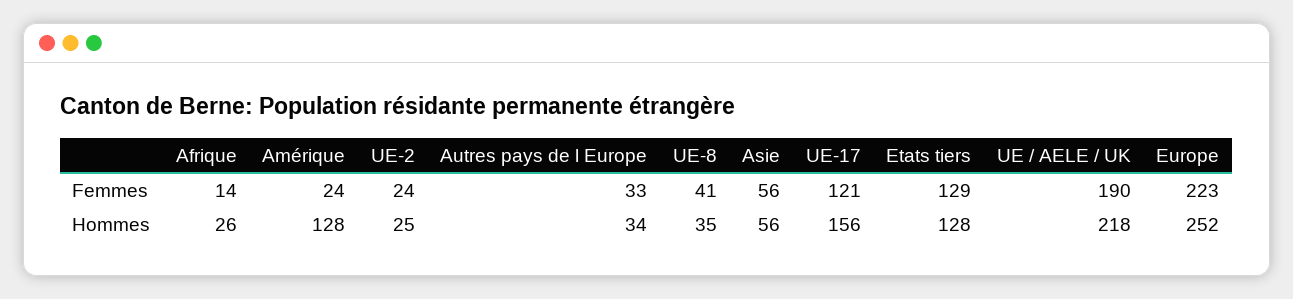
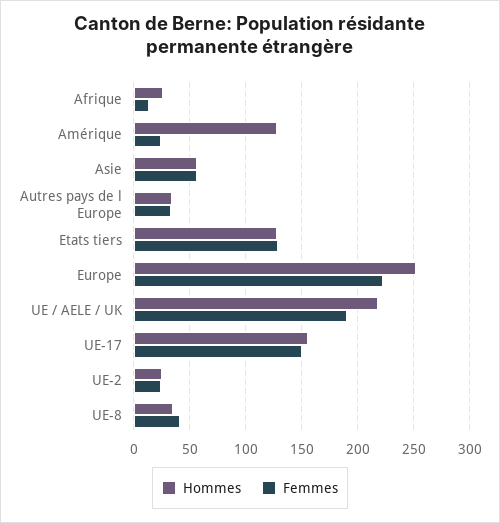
Femmes, UE-17: 121 -> 150

